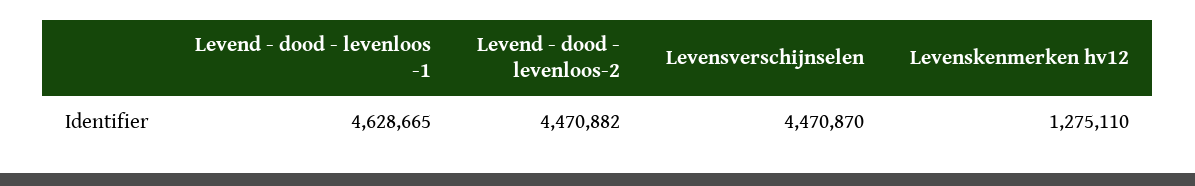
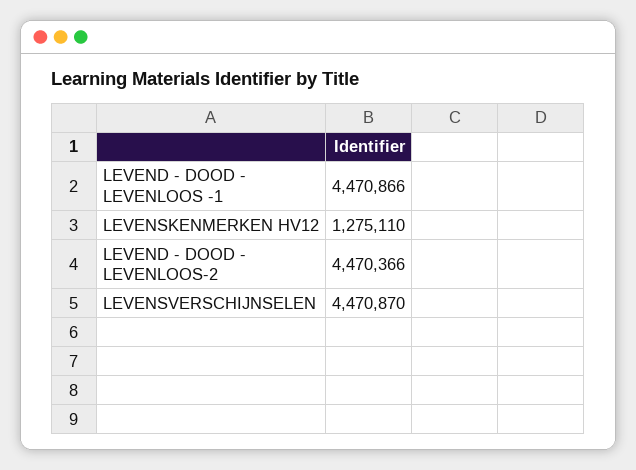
Levend - dood - levenloos -1: 4628665 -> 4470866
Levend - dood - levenloos-2: 4470882 -> 4470366

